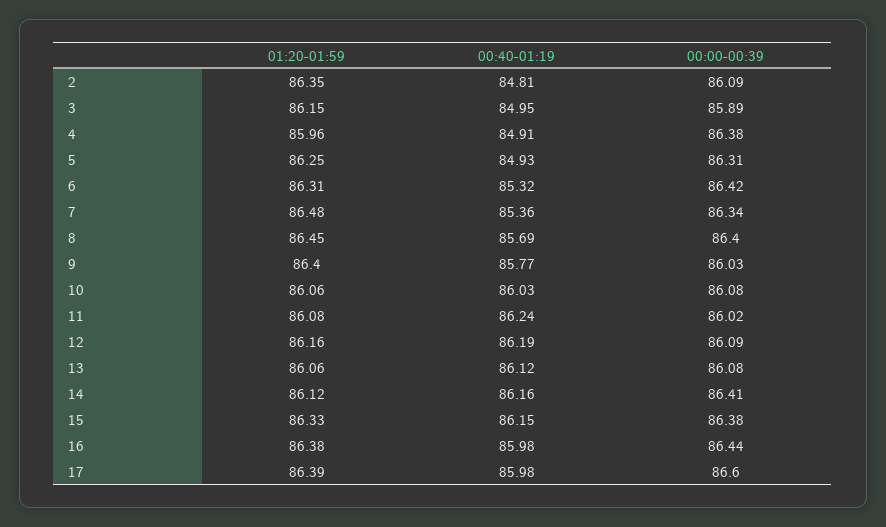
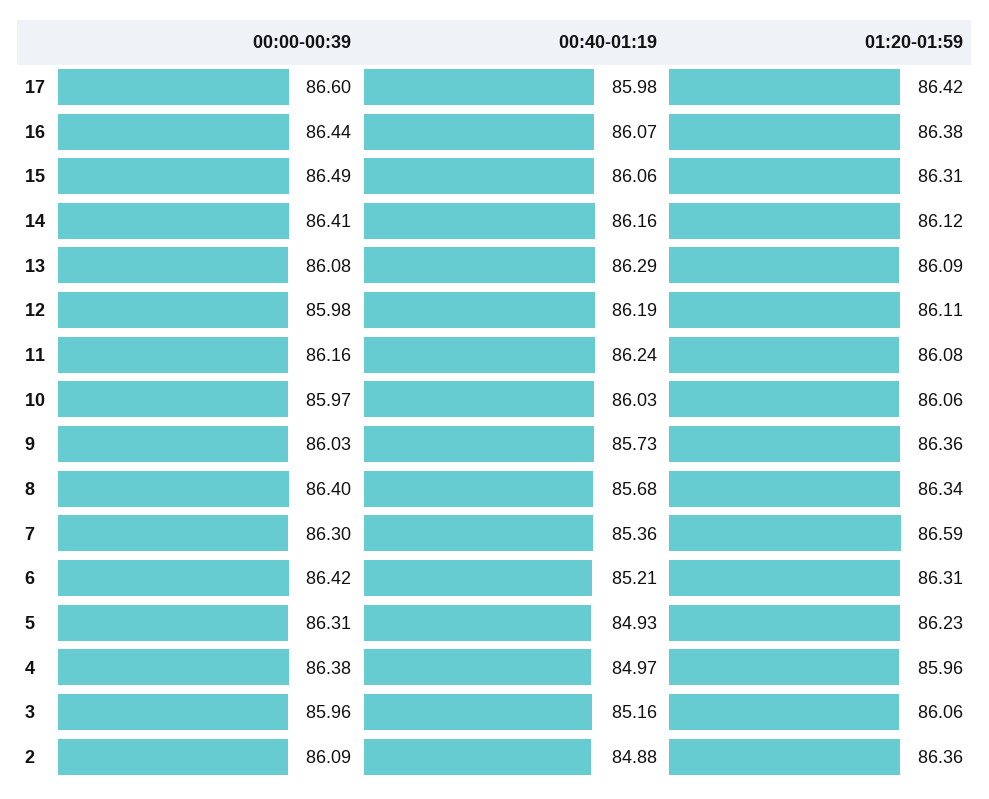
01:20-01:59, 2: 86.35 -> 86.36
00:40-01:19, 2: 84.81 -> 84.88
01:20-01:59, 3: 86.15 -> 86.06
00:40-01:19, 3: 84.95 -> 85.16
00:00-00:39, 3: 85.89 -> 85.96
00:40-01:19, 4: 84.91 -> 84.97
01:20-01:59, 5: 86.25 -> 86.23
00:40-01:19, 6: 85.32 -> 85.21
01:20-01:59, 7: 86.48 -> 86.59
00:00-00:39, 7: 86.34 -> 86.3
01:20-01:59, 8: 86.45 -> 86.34
00:40-01:19, 8: 85.69 -> 85.68
01:20-01:59, 9: 86.4 -> 86.36
00:40-01:19, 9: 85.77 -> 85.73
00:00-00:39, 10: 86.08 -> 85.97
00:00-00:39, 11: 86.02 -> 86.16
01:20-01:59, 12: 86.16 -> 86.11
00:00-00:39, 12: 86.09 -> 85.98
01:20-01:59, 13: 86.06 -> 86.09
00:40-01:19, 13: 86.12 -> 86.29
01:20-01:59, 15: 86.33 -> 86.31
00:40-01:19, 15: 86.15 -> 86.06
00:00-00:39, 15: 86.38 -> 86.49
00:40-01:19, 16: 85.98 -> 86.07
01:20-01:59, 17: 86.39 -> 86.42

